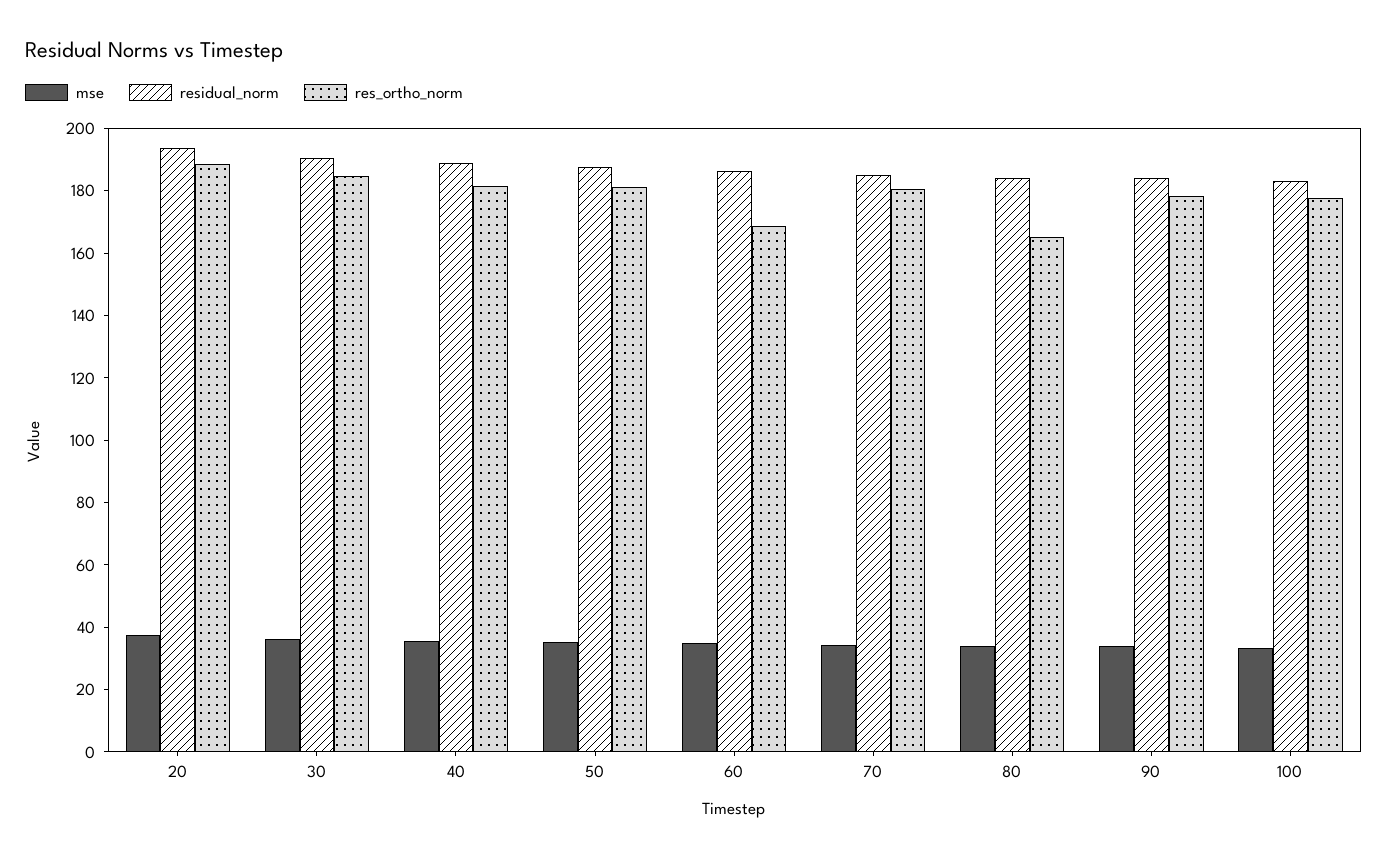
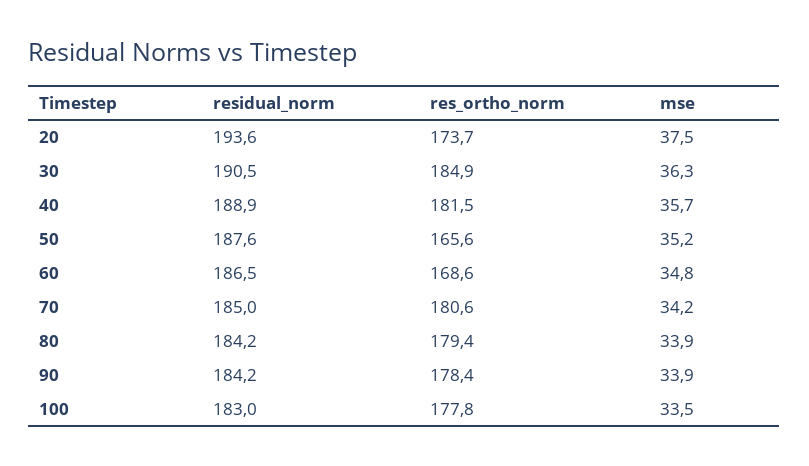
res_ortho_norm, 20: 190 -> 173.7
res_ortho_norm, 50: 180 -> 165.6
res_ortho_norm, 80: 165 -> 179.4

